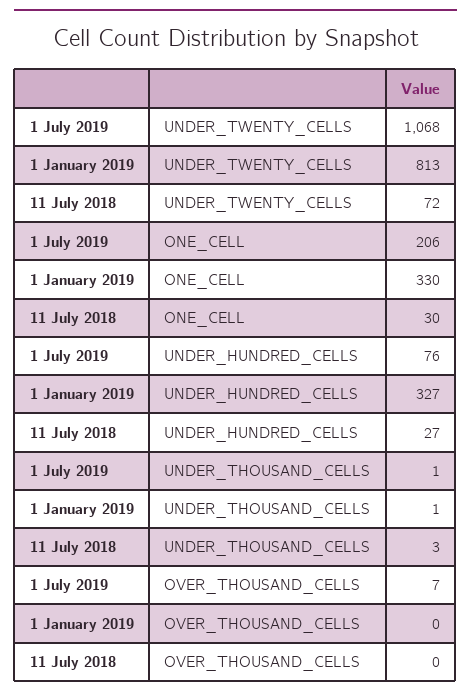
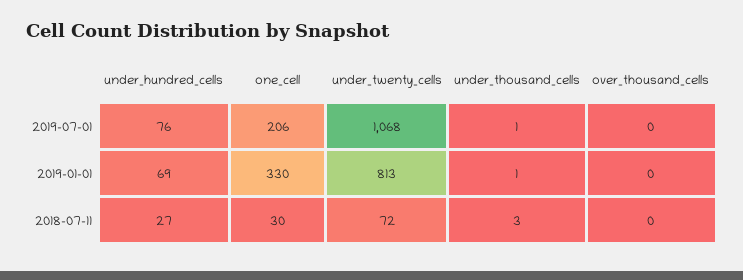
1 January 2019, UNDER_HUNDRED_CELLS: 327 -> 69
1 July 2019, OVER_THOUSAND_CELLS: 7 -> 0

